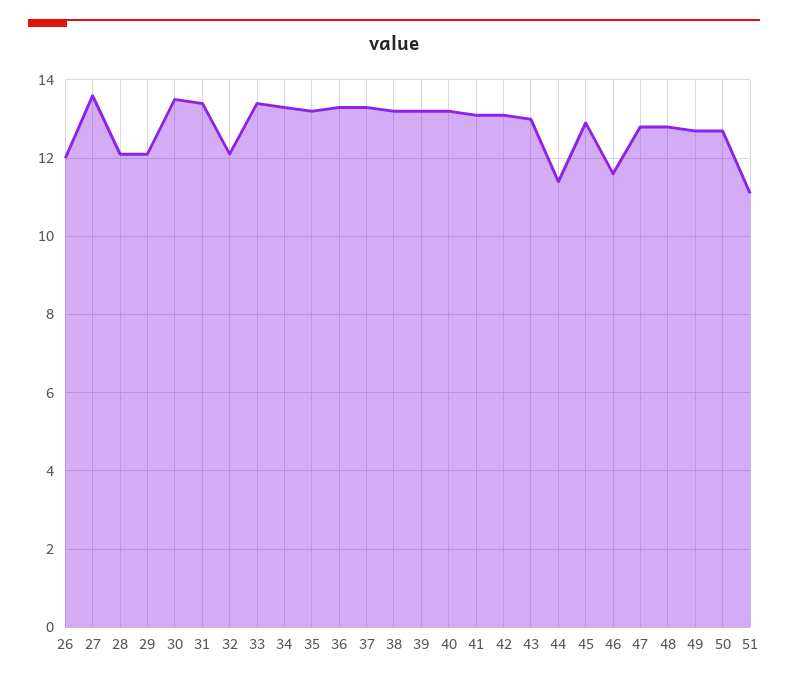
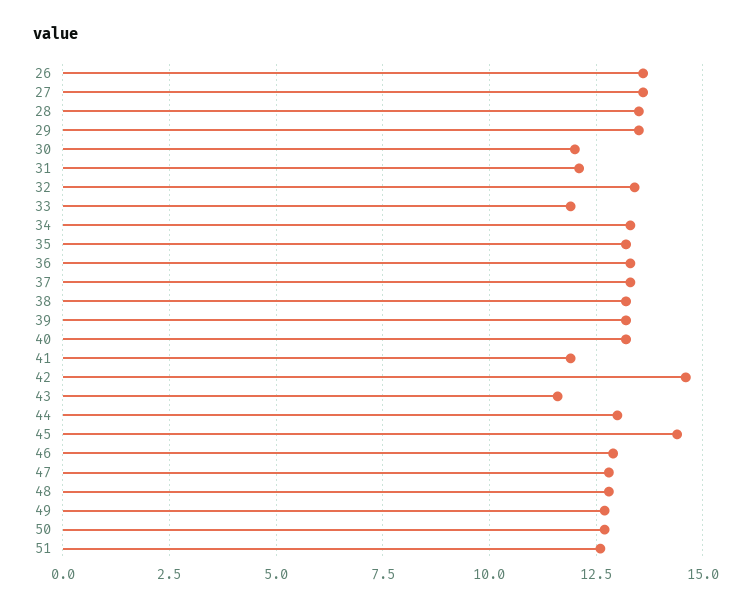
26: 12 -> 13.5
28: 12 -> 13.5
29: 12 -> 13.5
30: 13.5 -> 12
31: 13.5 -> 12
32: 12 -> 13.5
33: 13.5 -> 12
41: 13 -> 12
42: 13 -> 14.5
43: 13 -> 11.5
44: 11.5 -> 13
45: 13 -> 14.5
46: 11.5 -> 13
51: 11 -> 12.5

